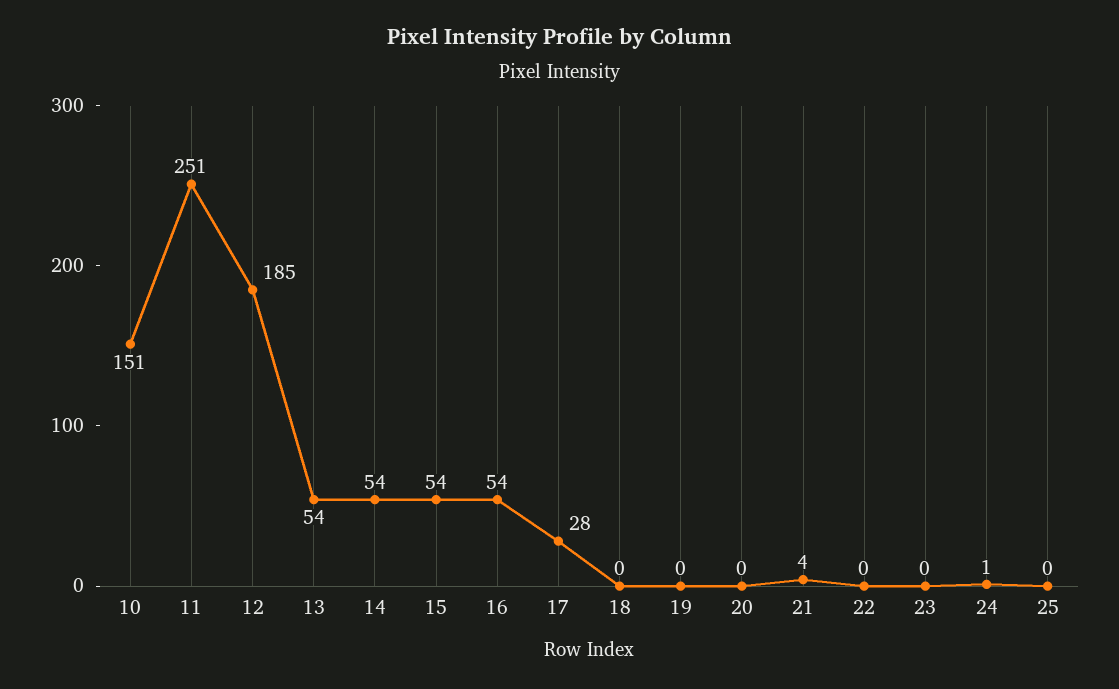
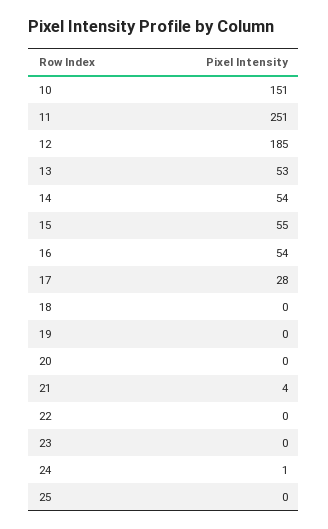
13: 54 -> 53
15: 54 -> 55

